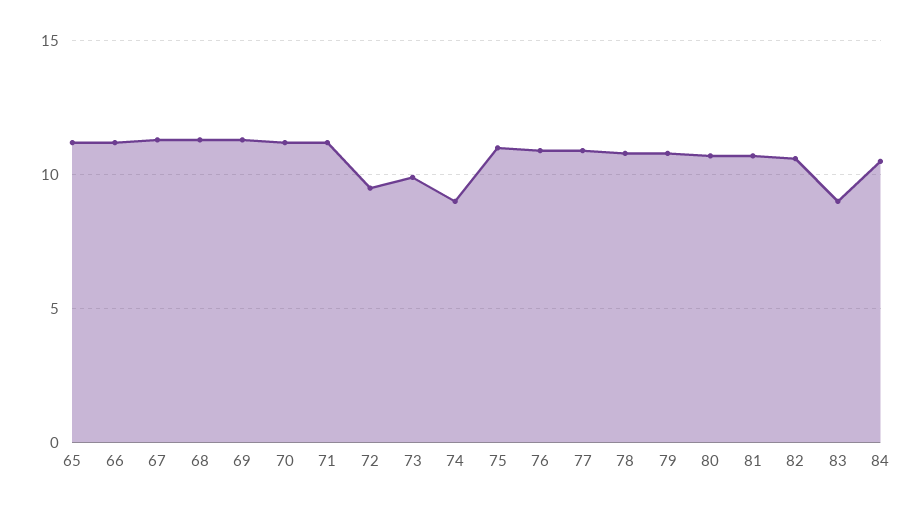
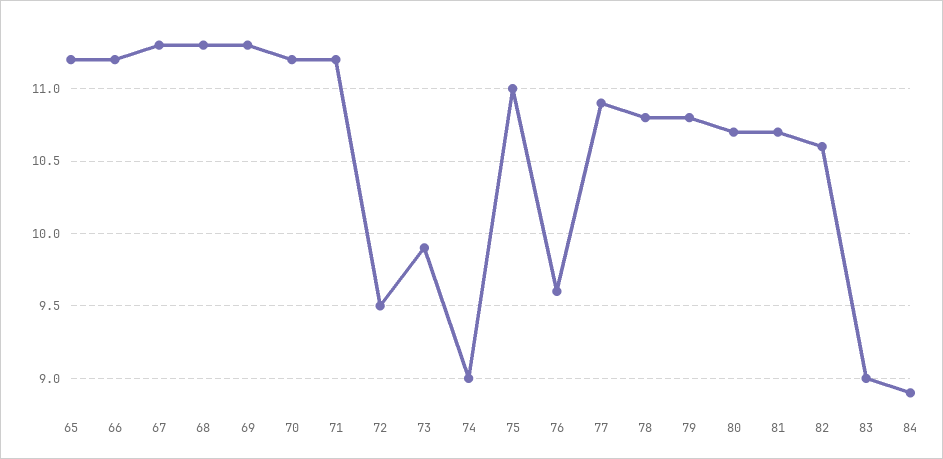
76: 11 -> 9.6
84: 10.5 -> 8.9

